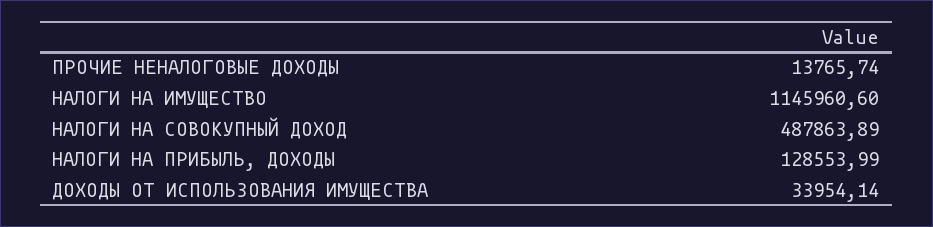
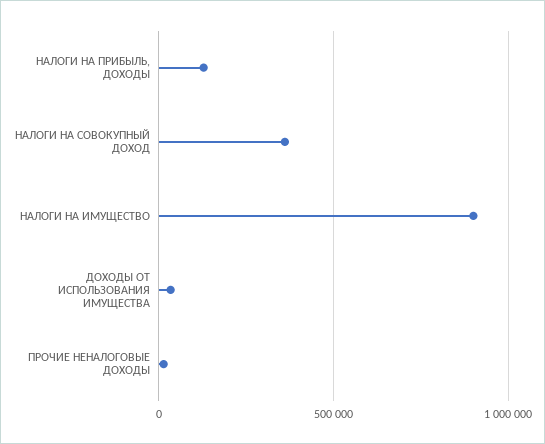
НАЛОГИ НА ИМУЩЕСТВО: 1145960.6 -> 900000
НАЛОГИ НА СОВОКУПНЫЙ ДОХОД: 487863.89 -> 350000

